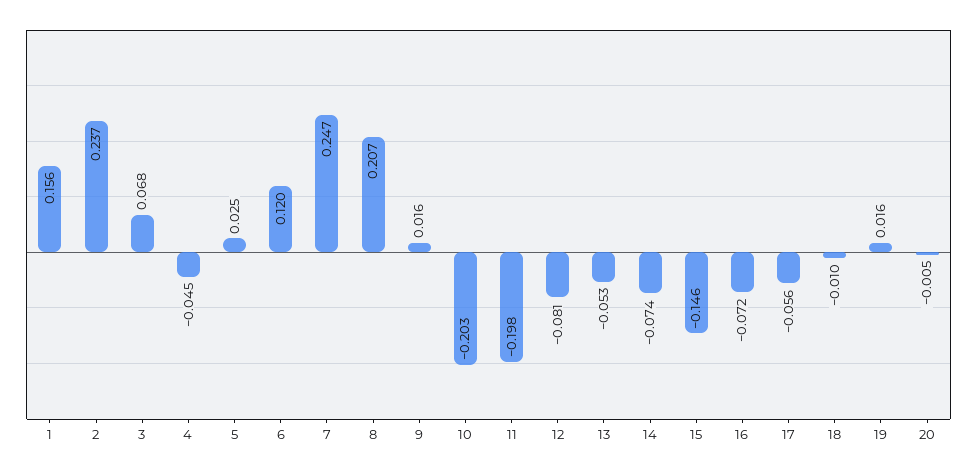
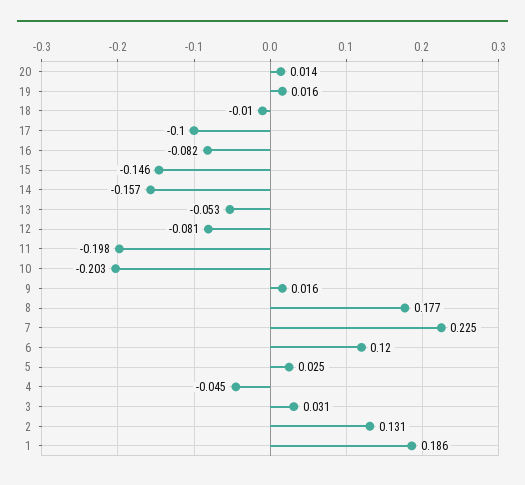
1: 0.156 -> 0.186
2: 0.237 -> 0.131
3: 0.068 -> 0.031
7: 0.247 -> 0.225
8: 0.207 -> 0.177
14: -0.074 -> -0.157
16: -0.072 -> -0.082
17: -0.056 -> -0.1
20: -0.005 -> 0.014

